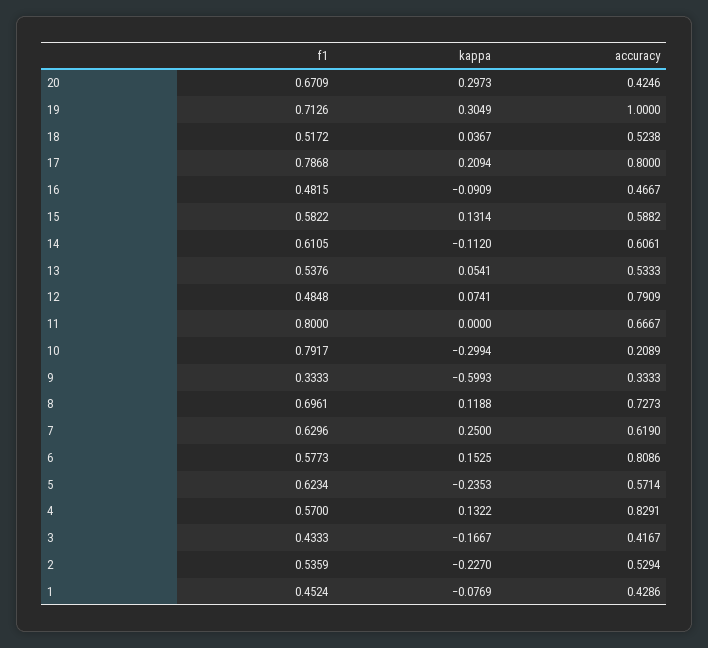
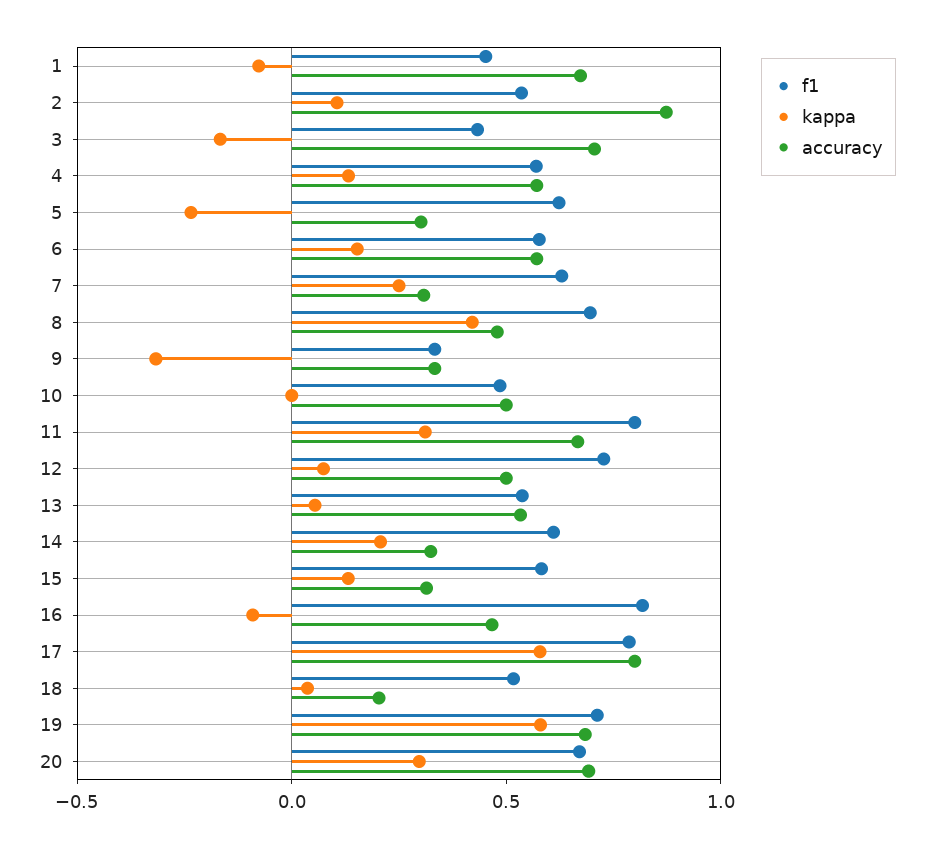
accuracy, 20: 0.4246 -> 0.7
kappa, 19: 0.3049 -> 0.6
accuracy, 19: 1 -> 0.7
accuracy, 18: 0.5238 -> 0.2
kappa, 17: 0.2094 -> 0.6
f1, 16: 0.4815 -> 0.8
accuracy, 15: 0.5882 -> 0.3
kappa, 14: -0.112 -> 0.2
accuracy, 14: 0.6061 -> 0.3
f1, 12: 0.4848 -> 0.7
accuracy, 12: 0.7909 -> 0.5
kappa, 11: 0 -> 0.3
f1, 10: 0.7917 -> 0.5
kappa, 10: -0.2994 -> 0
accuracy, 10: 0.2089 -> 0.5
kappa, 9: -0.5993 -> -0.3
kappa, 8: 0.1188 -> 0.4
accuracy, 8: 0.7273 -> 0.5
accuracy, 7: 0.619 -> 0.3
accuracy, 6: 0.8086 -> 0.6
accuracy, 5: 0.5714 -> 0.3
accuracy, 4: 0.8291 -> 0.6
accuracy, 3: 0.4167 -> 0.7
kappa, 2: -0.227 -> 0.1
accuracy, 2: 0.5294 -> 0.9
accuracy, 1: 0.4286 -> 0.7

